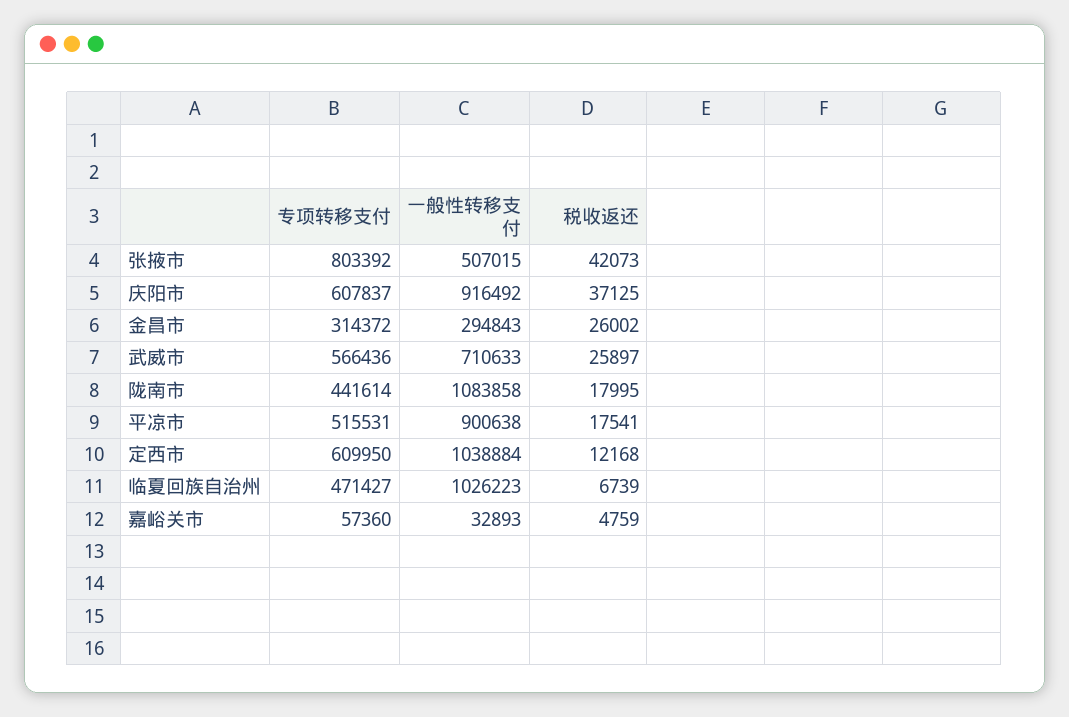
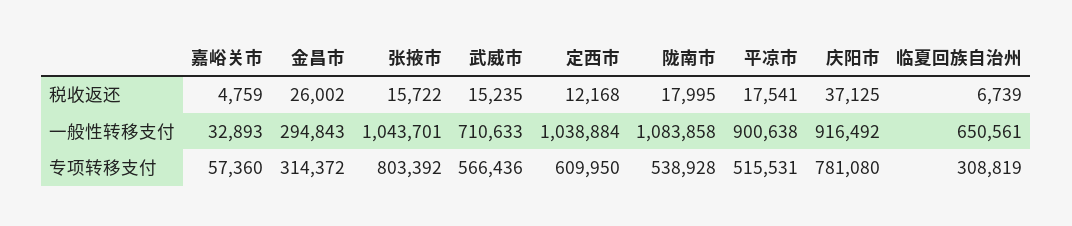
一般性转移支付, 张掖市: 507015 -> 1043701
税收返还, 张掖市: 42073 -> 15722
专项转移支付, 庆阳市: 607837 -> 781080
税收返还, 武威市: 25897 -> 15235
专项转移支付, 陇南市: 441614 -> 538928
专项转移支付, 临夏回族自治州: 471427 -> 308819
一般性转移支付, 临夏回族自治州: 1026223 -> 650561

